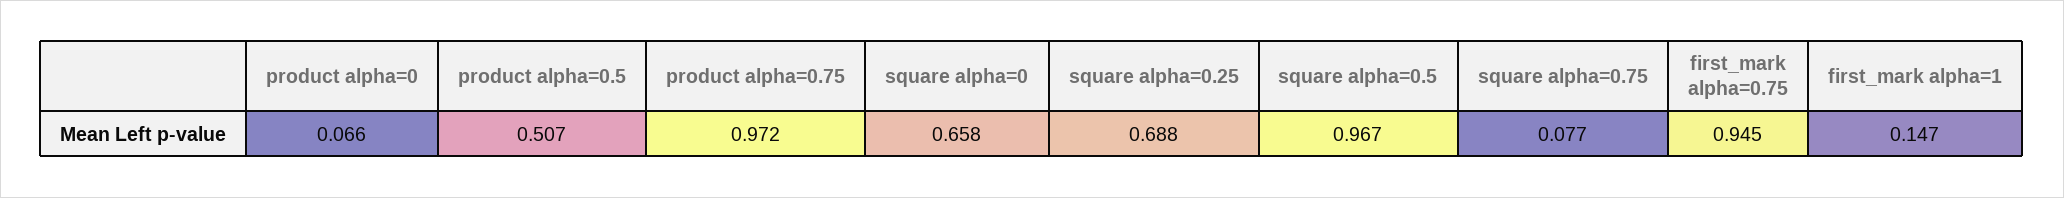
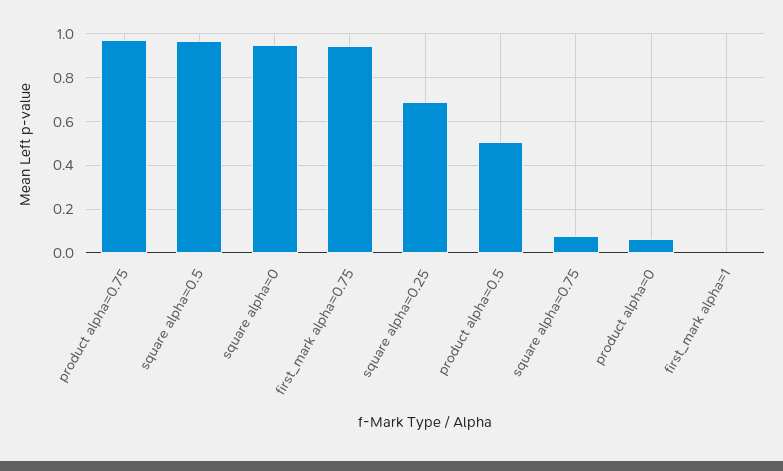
square alpha=0: 0.658 -> 0.95
first_mark alpha=1: 0.147 -> 0

